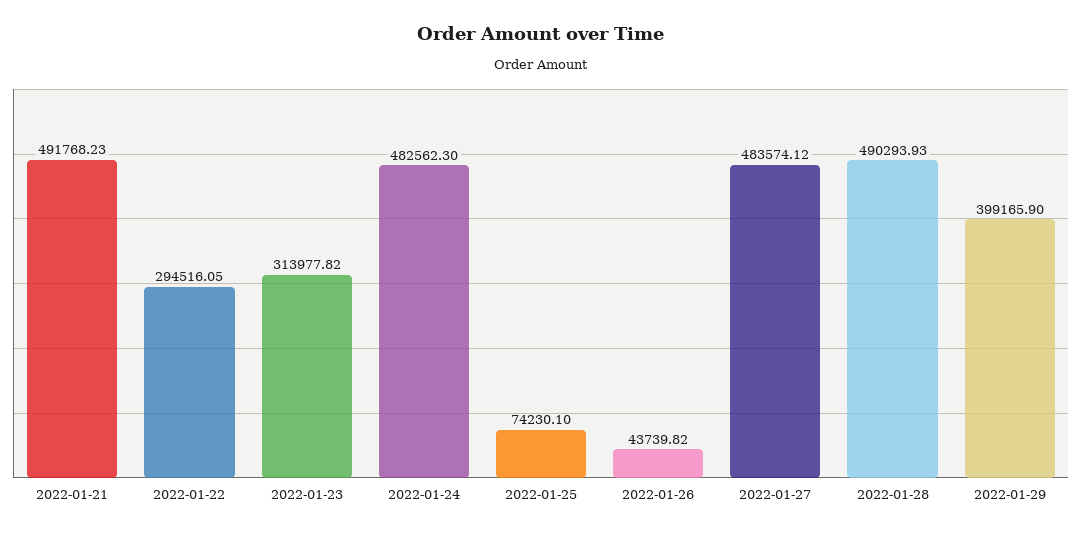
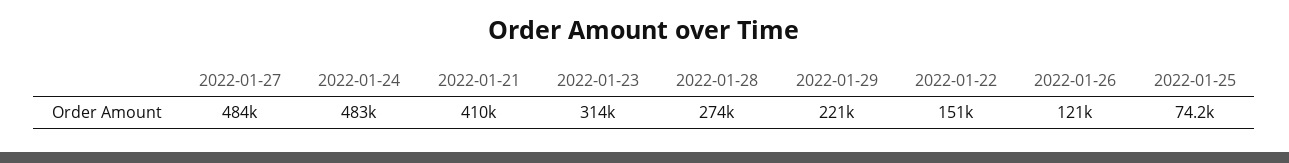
2022-01-21: 491768.23 -> 410000
2022-01-22: 294516.05 -> 151000
2022-01-26: 43739.82 -> 121000
2022-01-28: 490293.93 -> 274000
2022-01-29: 399165.9 -> 221000

